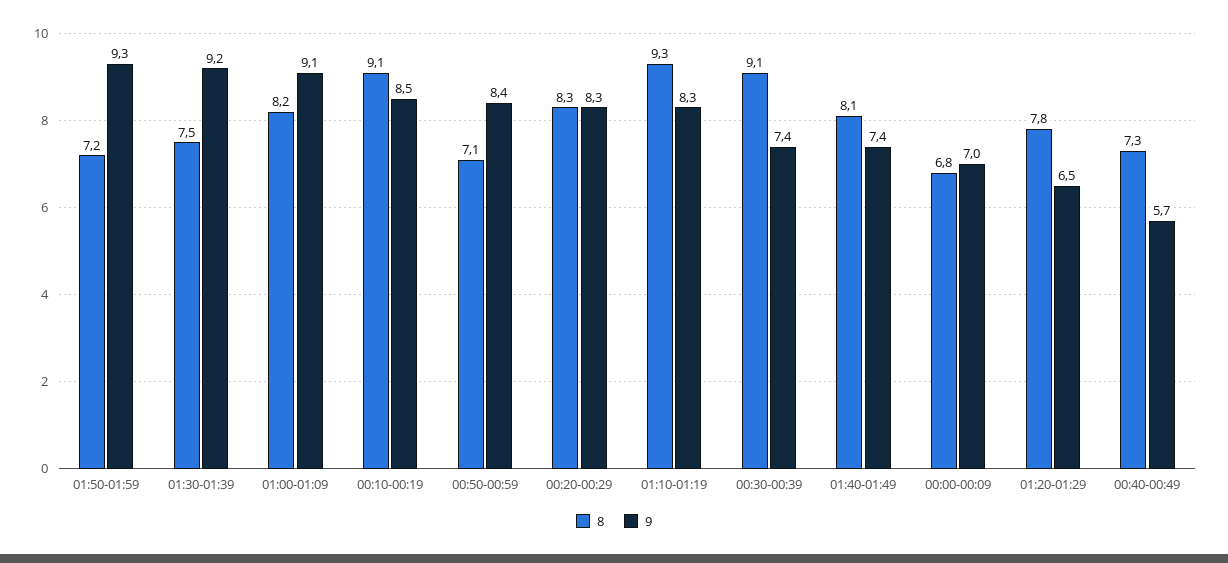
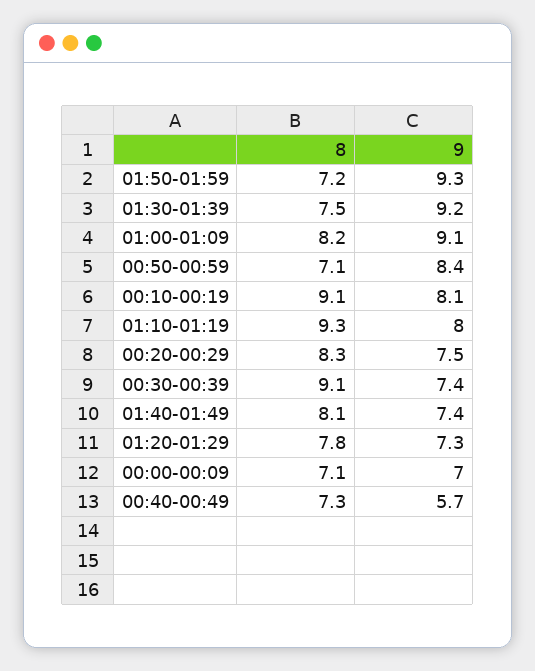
9, 00:10-00:19: 8.5 -> 8.1
9, 00:20-00:29: 8.3 -> 7.5
9, 01:10-01:19: 8.3 -> 8
8, 00:00-00:09: 6.8 -> 7.1
9, 01:20-01:29: 6.5 -> 7.3

